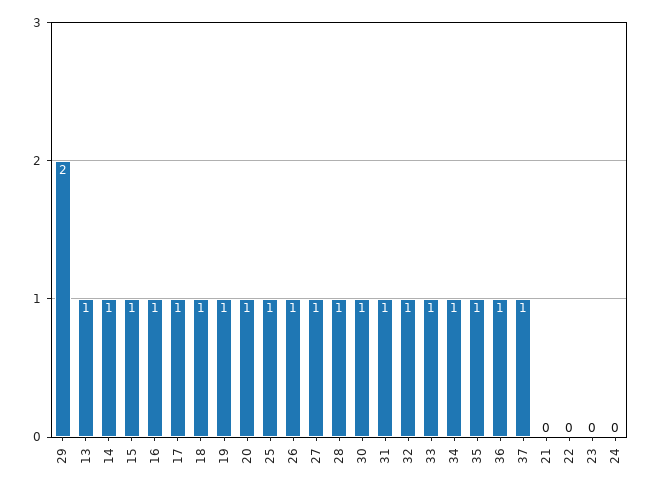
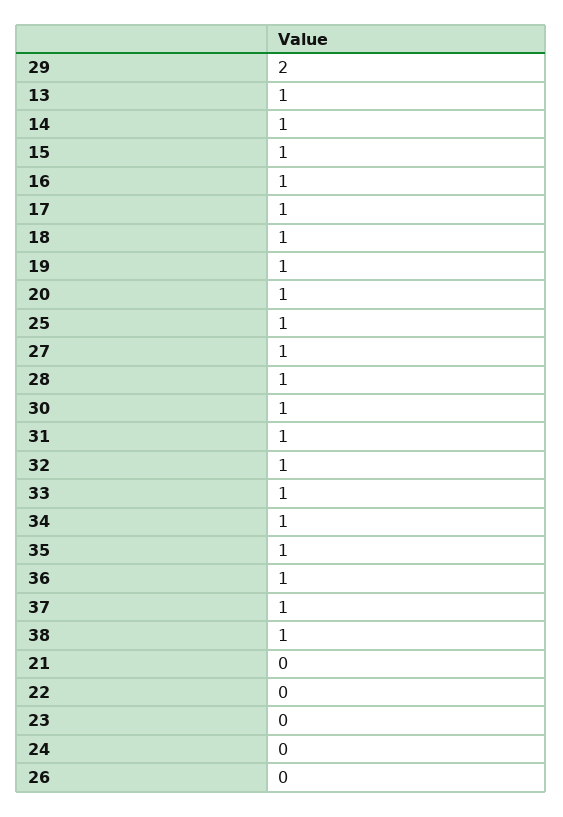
26: 1 -> 0
38: none -> 1

